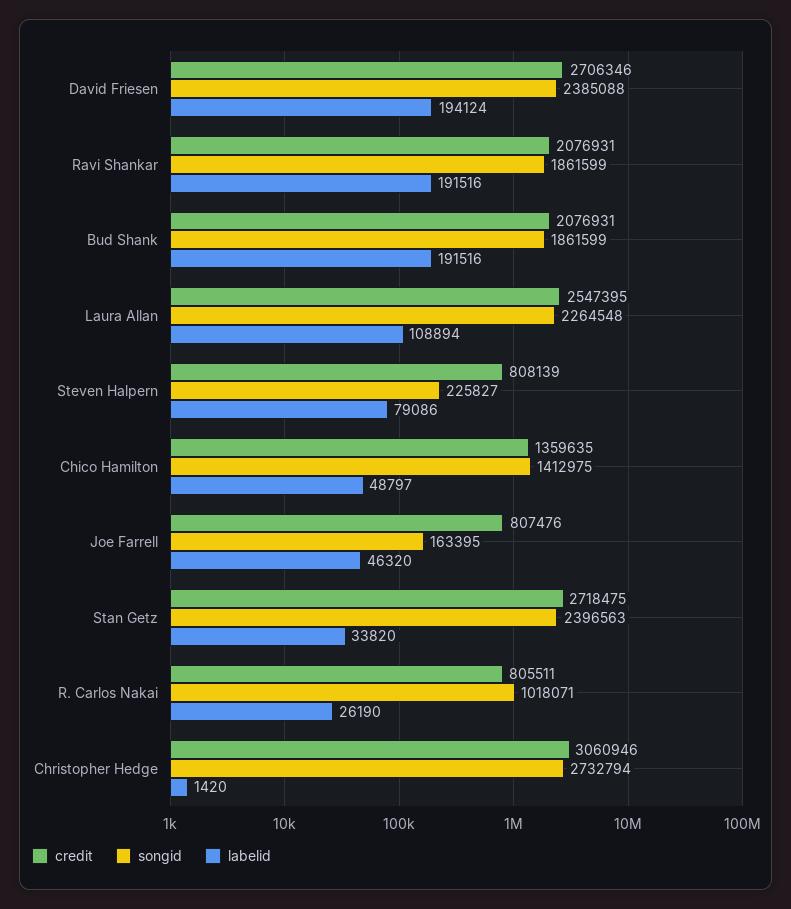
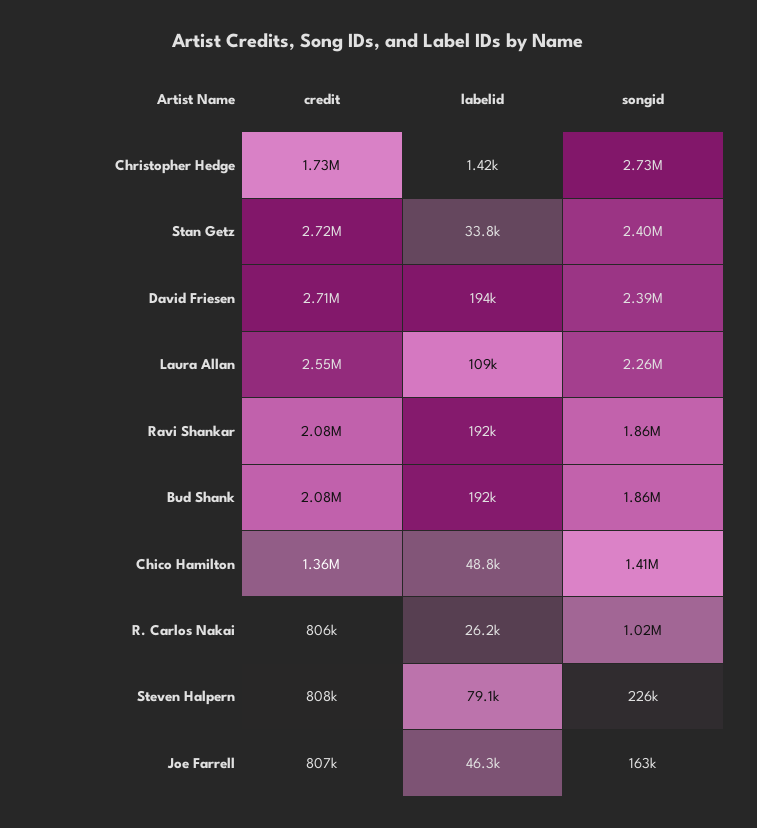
credit, Christopher Hedge: 3060946 -> 1730000

